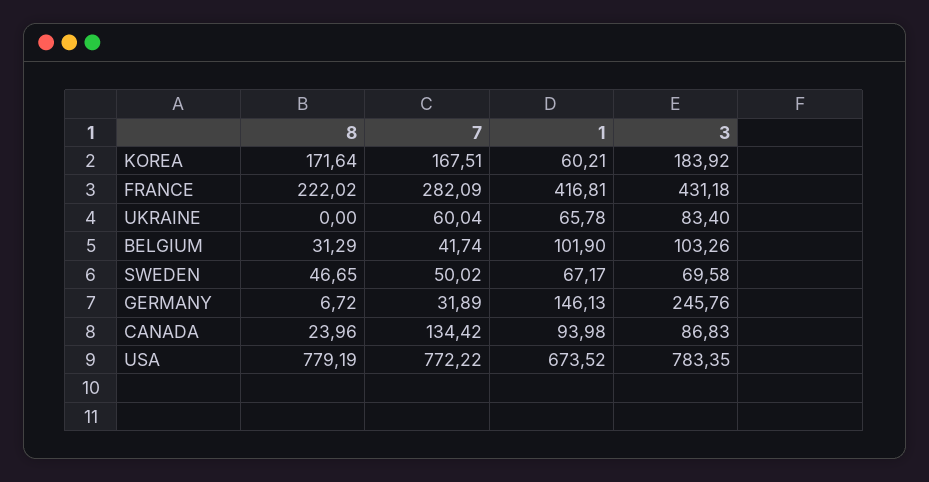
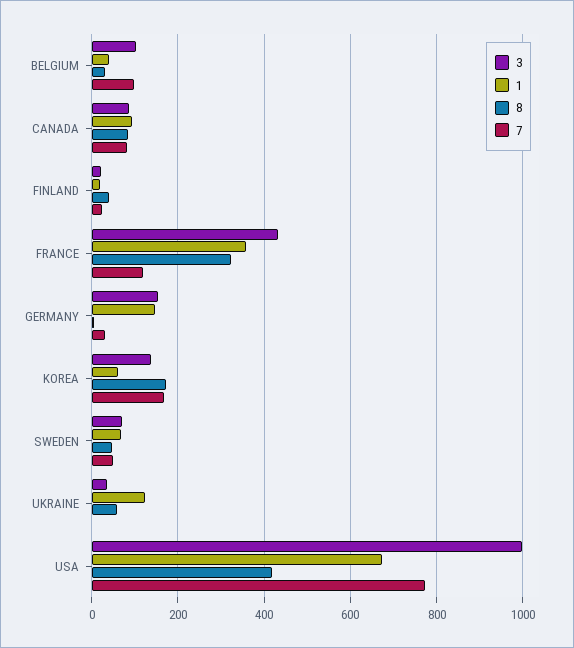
3, KOREA: 183.92 -> 140
8, FRANCE: 222.02 -> 320
7, FRANCE: 282.09 -> 120
1, FRANCE: 416.81 -> 360
8, UKRAINE: 0 -> 60
7, UKRAINE: 60.04 -> 0
1, UKRAINE: 65.78 -> 120
3, UKRAINE: 83.4 -> 40
7, BELGIUM: 41.74 -> 100
1, BELGIUM: 101.9 -> 40
3, GERMANY: 245.76 -> 160
8, CANADA: 23.96 -> 80
7, CANADA: 134.42 -> 80
8, USA: 779.19 -> 420
3, USA: 783.35 -> 1000
3, FINLAND: none -> 20
1, FINLAND: none -> 20
8, FINLAND: none -> 40
7, FINLAND: none -> 20

